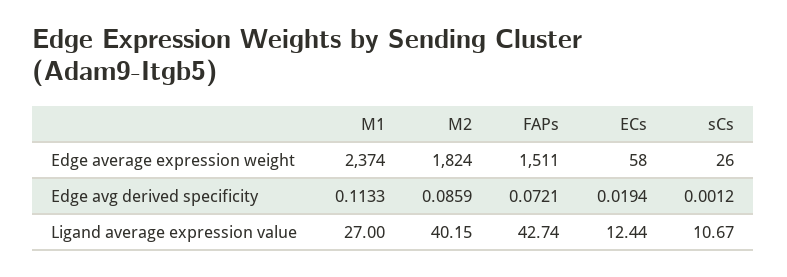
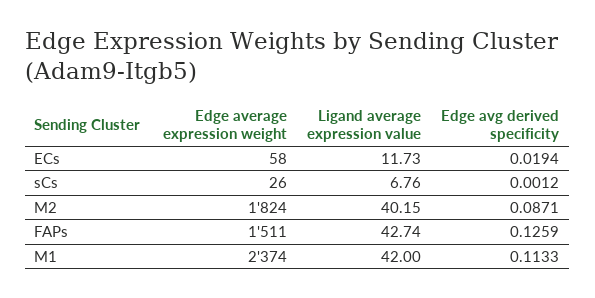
M2, Edge avg derived specificity: 0.0859 -> 0.0871
FAPs, Edge avg derived specificity: 0.0721 -> 0.1259
M1, Ligand average expression value: 27 -> 42
ECs, Ligand average expression value: 12.44 -> 11.73
sCs, Ligand average expression value: 10.67 -> 6.76

